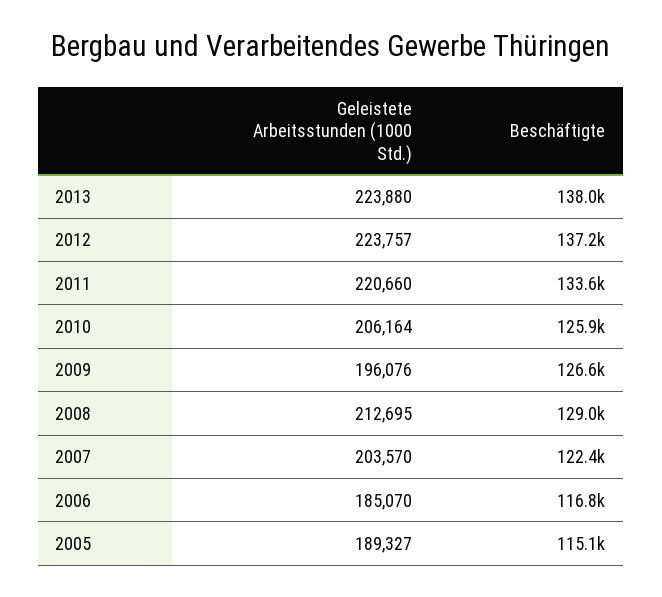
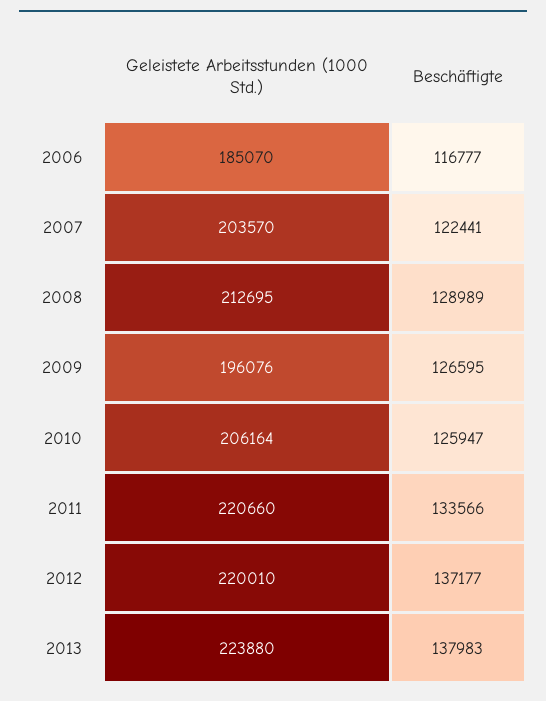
Geleistete Arbeitsstunden (1000 Std.), 2012: 223757 -> 220010
Geleistete Arbeitsstunden (1000 Std.), 2005: 189327 -> none
Beschäftigte, 2005: 115100 -> none

